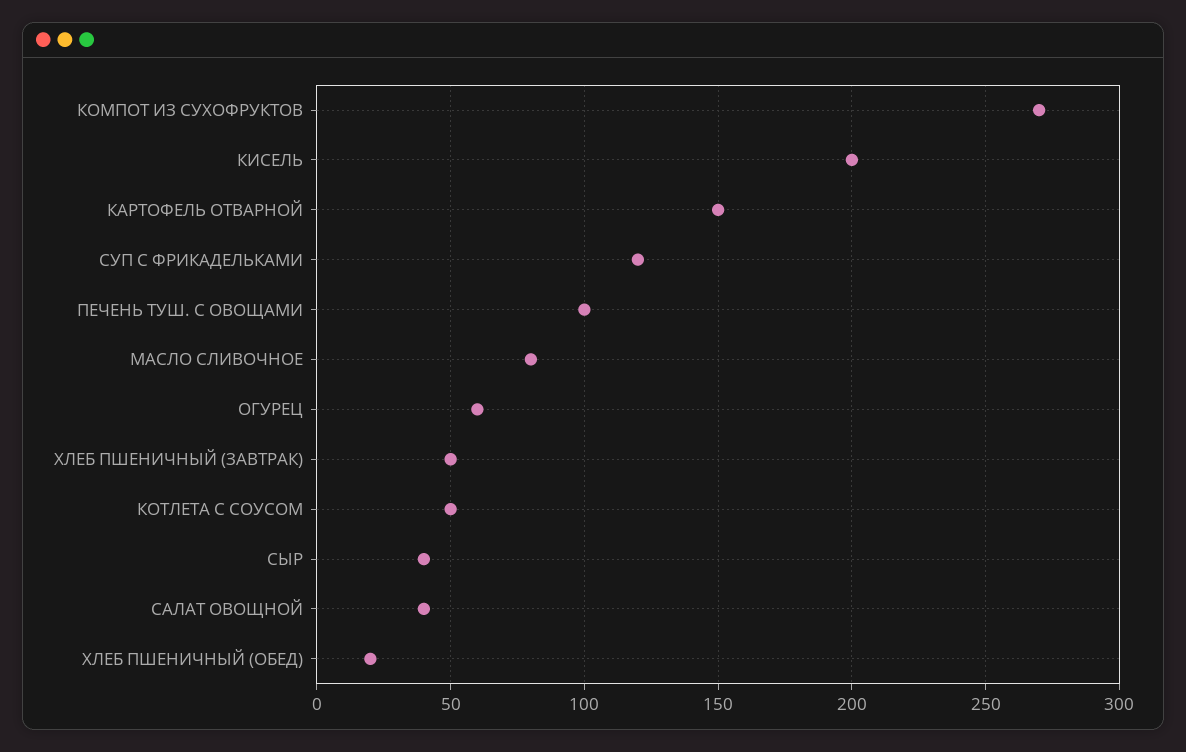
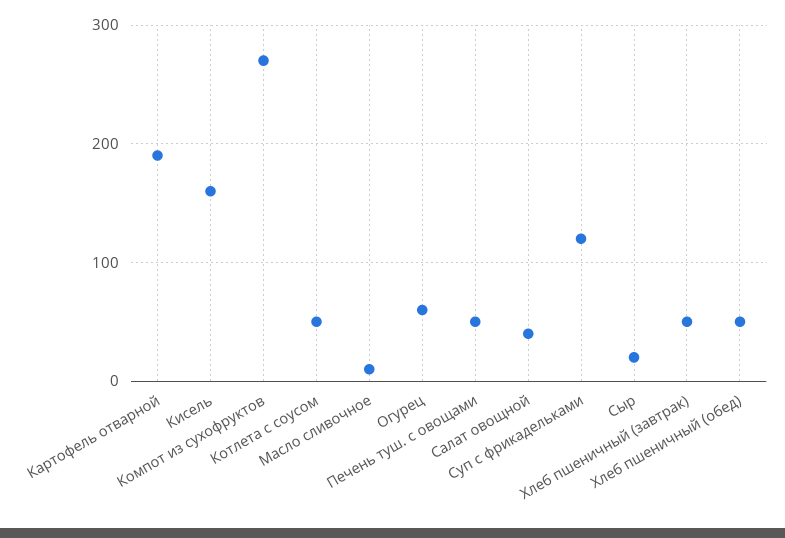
КИСЕЛЬ: 200 -> 160
КАРТОФЕЛЬ ОТВАРНОЙ: 150 -> 190
ПЕЧЕНЬ ТУШ. С ОВОЩАМИ: 100 -> 50
МАСЛО СЛИВОЧНОЕ: 80 -> 10
СЫР: 40 -> 20
ХЛЕБ ПШЕНИЧНЫЙ (ОБЕД): 20 -> 50

